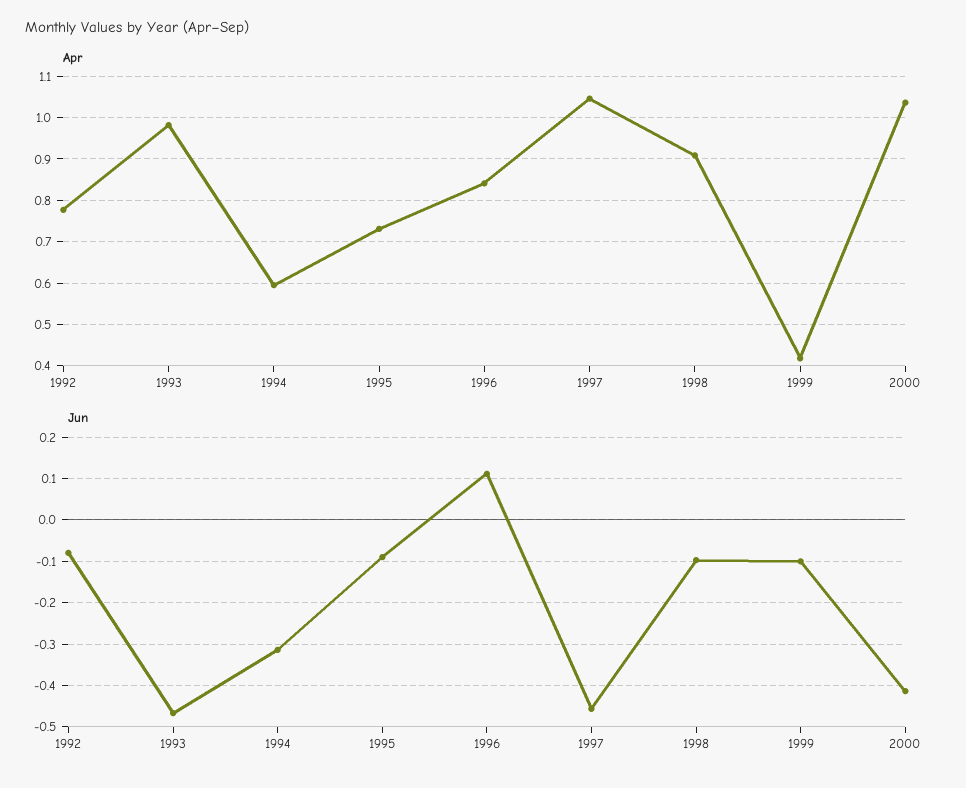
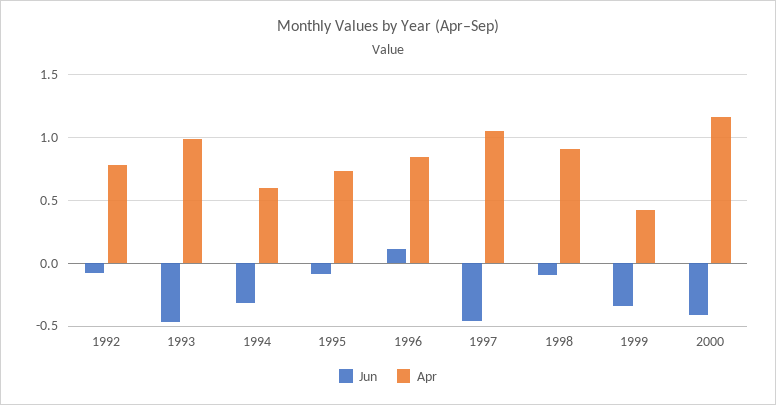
Apr, 2000: 1.04 -> 1.15
Jun, 1999: -0.1 -> -0.35

